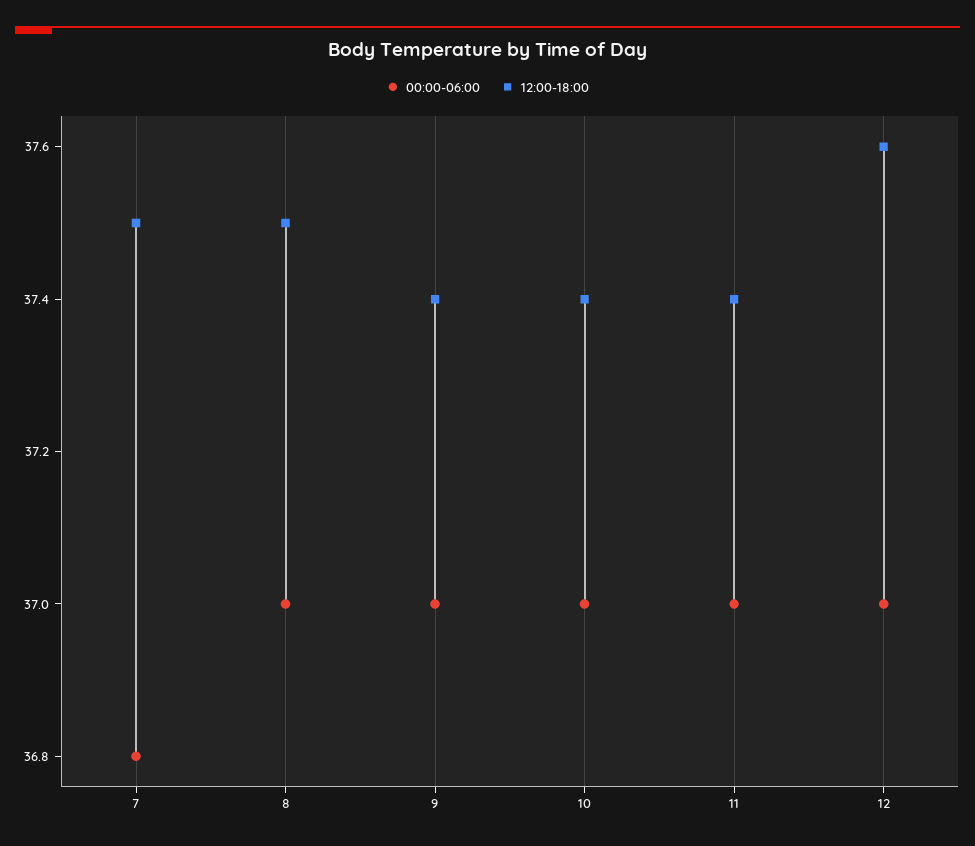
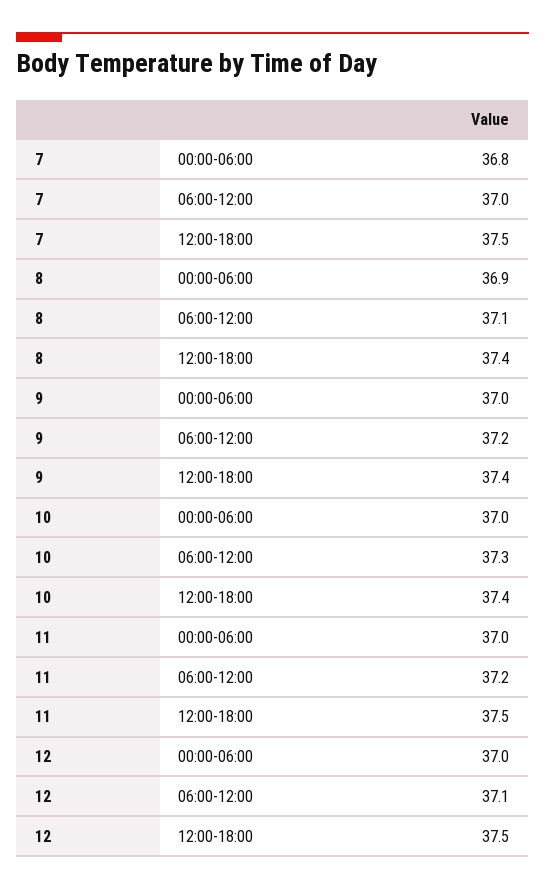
00:00-06:00, 8: 37 -> 36.9
12:00-18:00, 8: 37.5 -> 37.4
12:00-18:00, 11: 37.4 -> 37.5
12:00-18:00, 12: 37.6 -> 37.5
06:00-12:00, 7: none -> 37
06:00-12:00, 8: none -> 37.1
06:00-12:00, 9: none -> 37.2
06:00-12:00, 10: none -> 37.3
06:00-12:00, 11: none -> 37.2
06:00-12:00, 12: none -> 37.1

